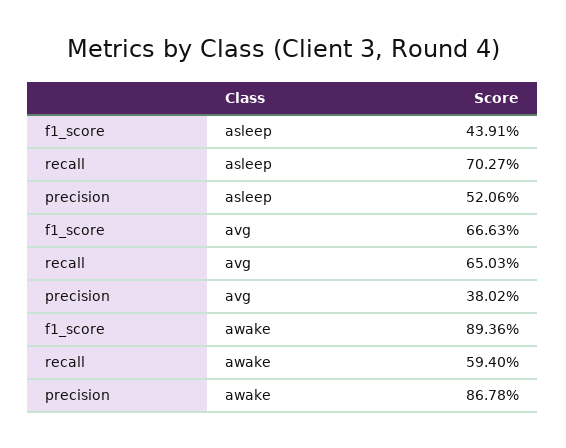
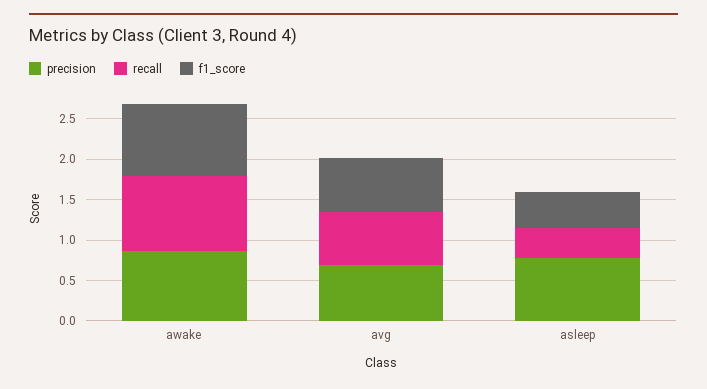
recall, asleep: 0.7027 -> 0.4
precision, asleep: 0.5206 -> 0.8
precision, avg: 0.3802 -> 0.7
recall, awake: 0.594 -> 0.9

